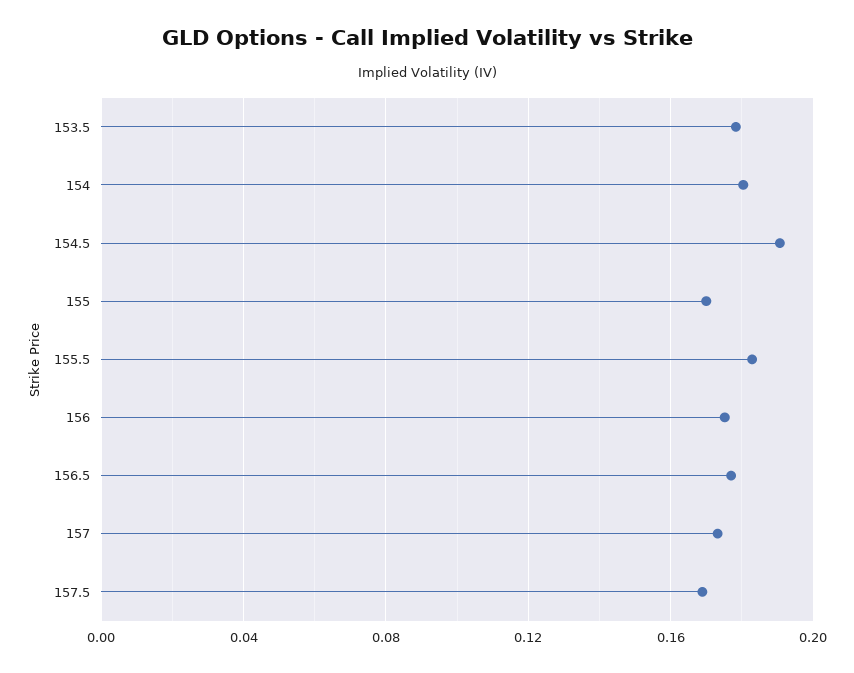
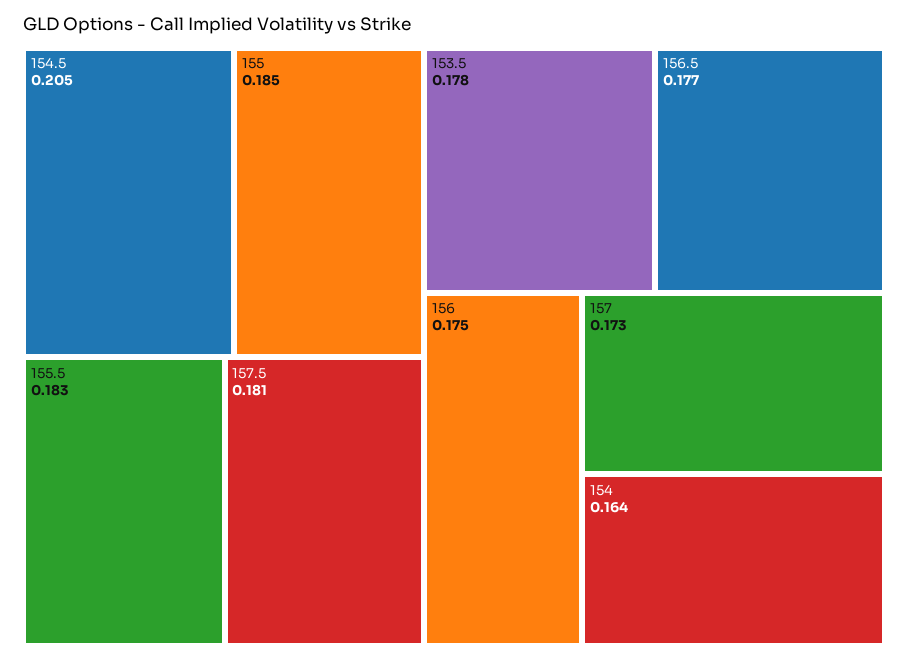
154: 0.18 -> 0.164
154.5: 0.19 -> 0.205
155: 0.17 -> 0.185
157.5: 0.17 -> 0.181

